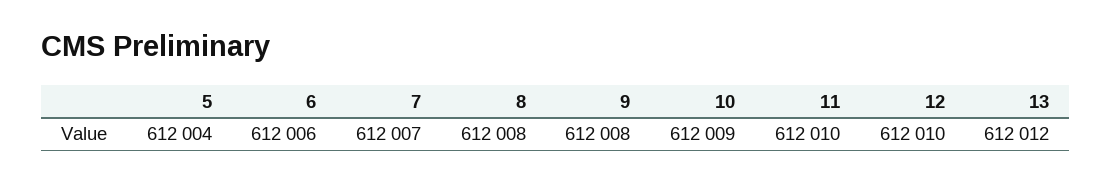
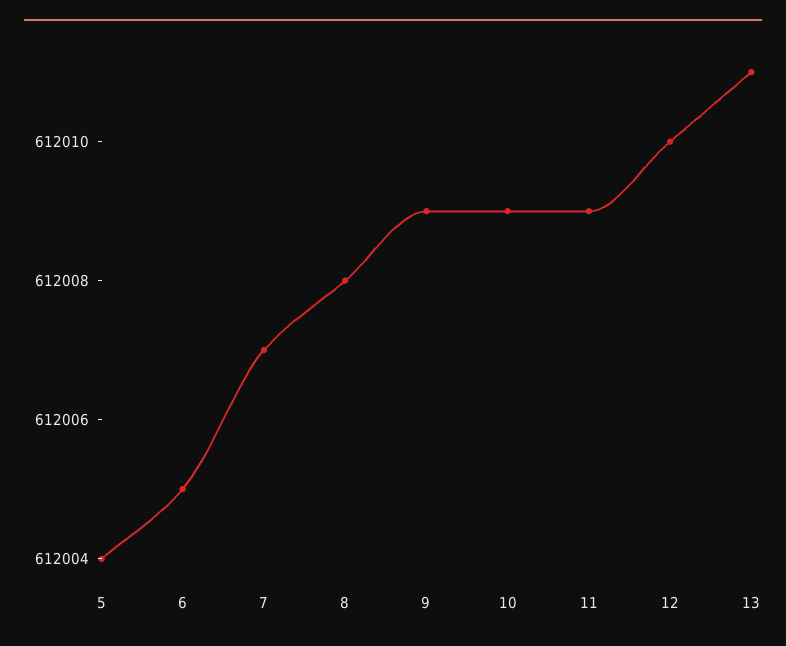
6: 612006 -> 612005
9: 612008 -> 612009
11: 612010 -> 612009
13: 612012 -> 612011

